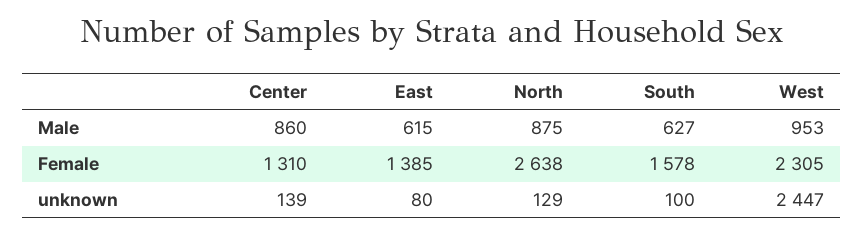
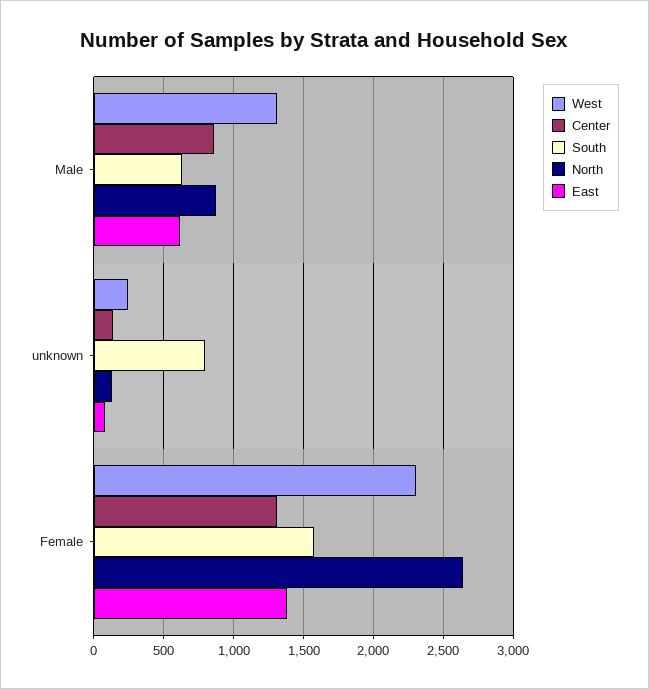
West, Male: 953 -> 1300
South, unknown: 100 -> 800
West, unknown: 2447 -> 250

